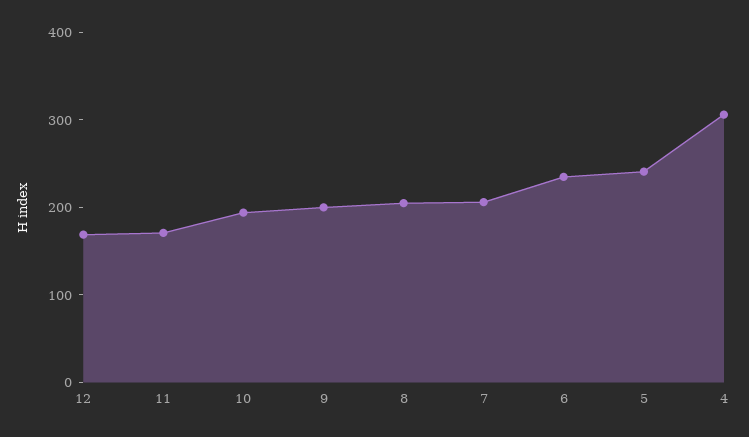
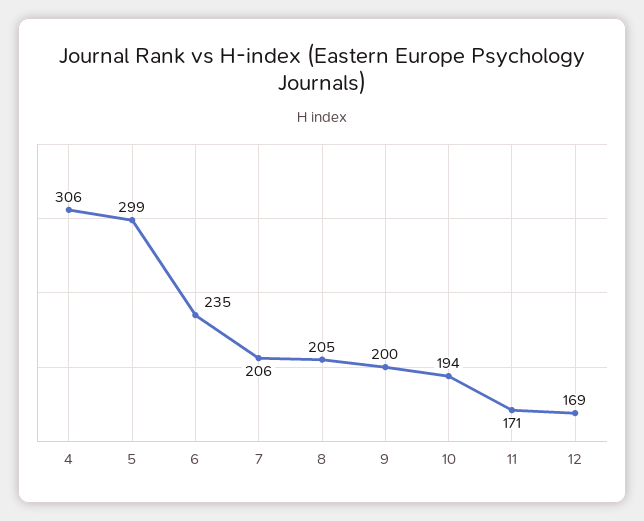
5: 240 -> 299

